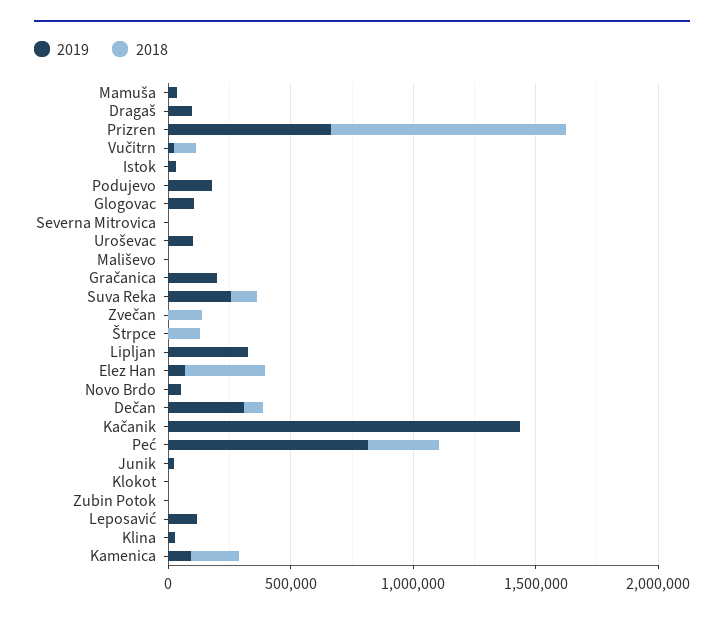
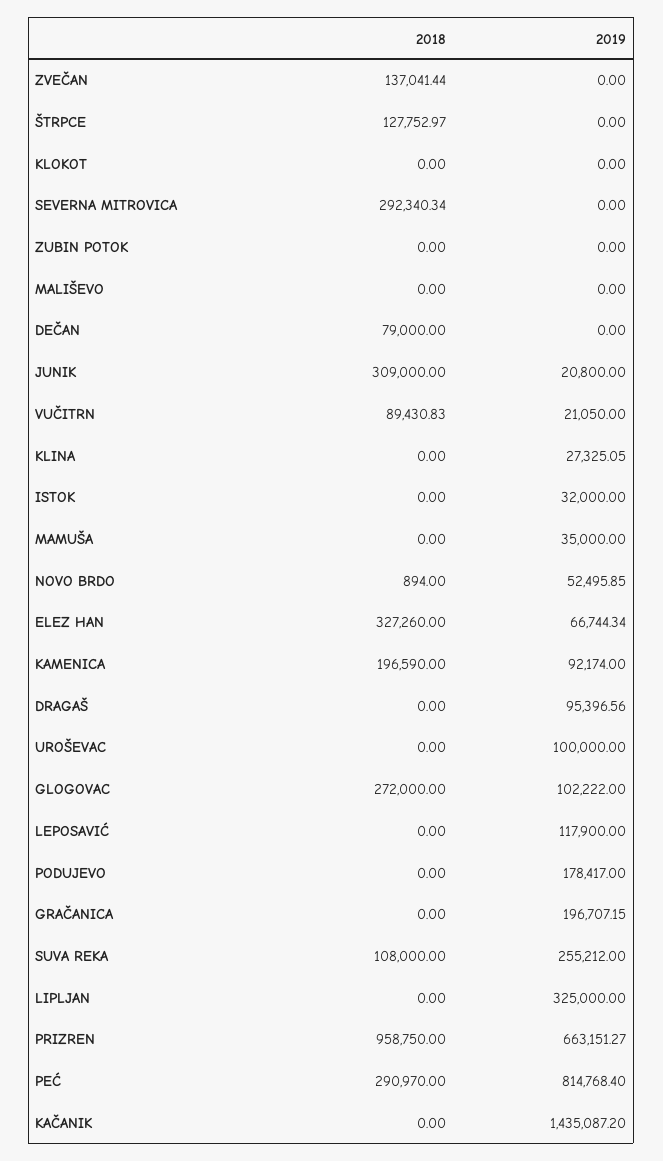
2018, Glogovac: 0 -> 272000
2018, Severna Mitrovica: 0 -> 292340.34
2019, Dečan: 300000 -> 0
2018, Junik: 0 -> 309000

